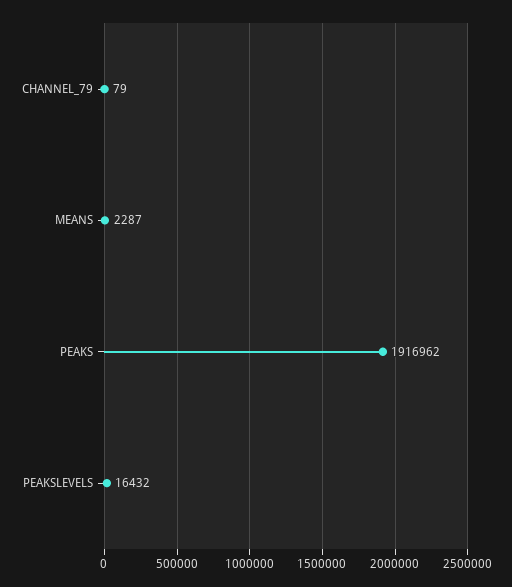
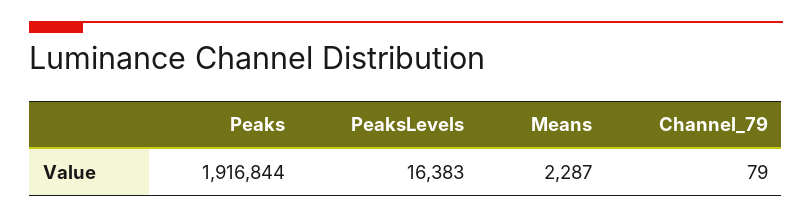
PEAKS: 1916962 -> 1916844
PEAKSLEVELS: 16432 -> 16383

